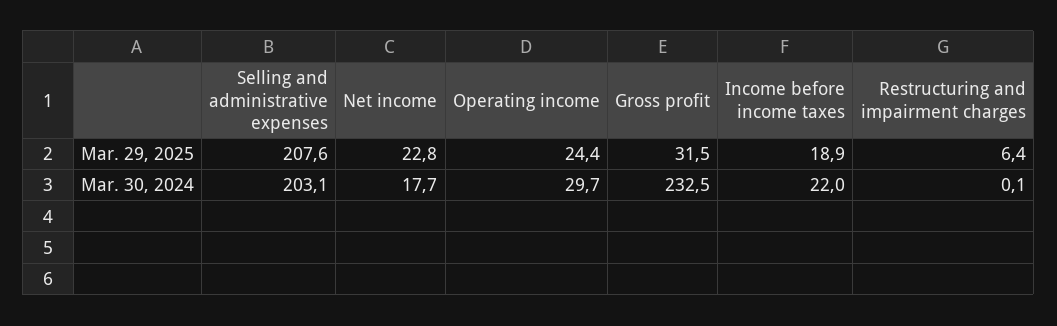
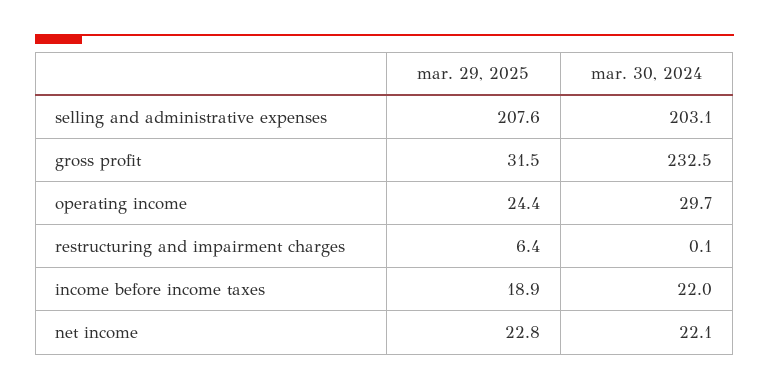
Net income, Mar. 30, 2024: 17.7 -> 22.1

